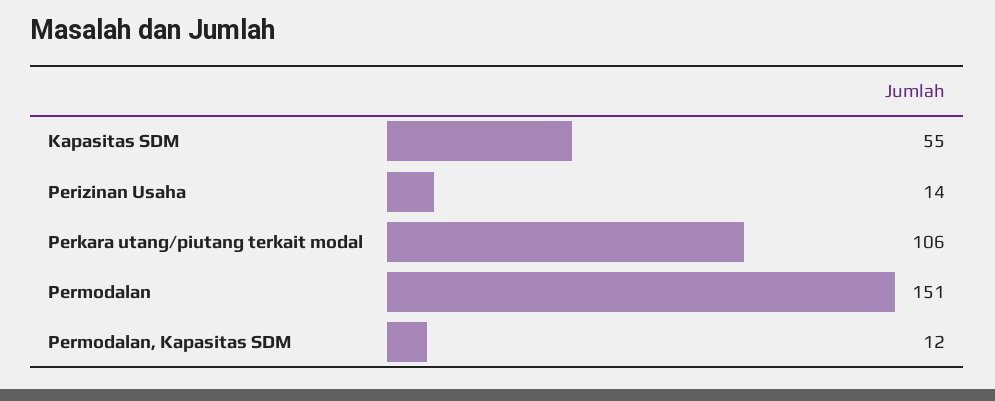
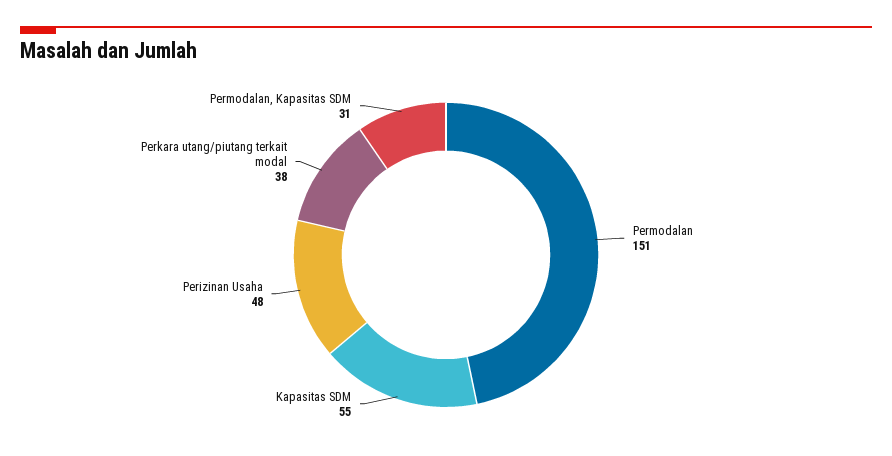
Perizinan Usaha: 14 -> 48
Perkara utang/piutang terkait modal: 106 -> 38
Permodalan, Kapasitas SDM: 12 -> 31

